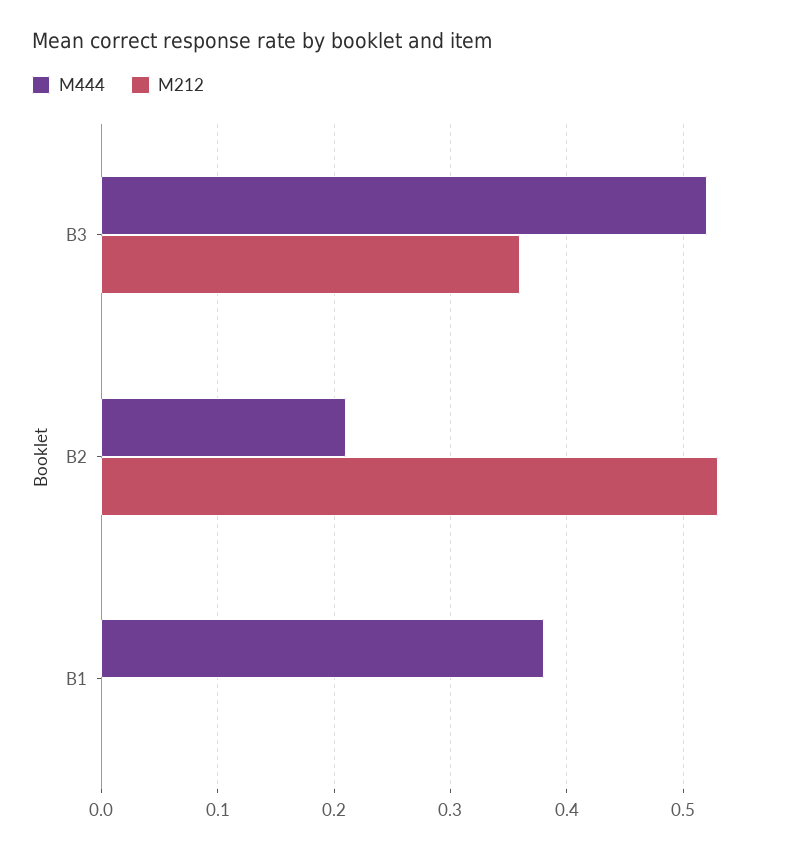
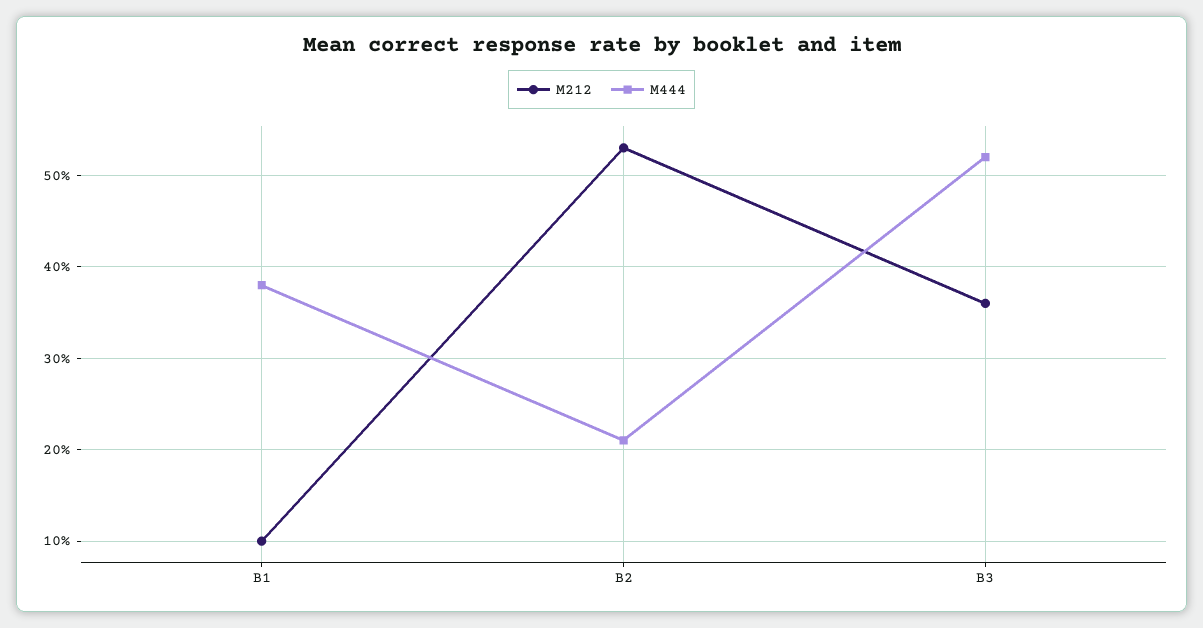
M212, B1: 0 -> 0.1

